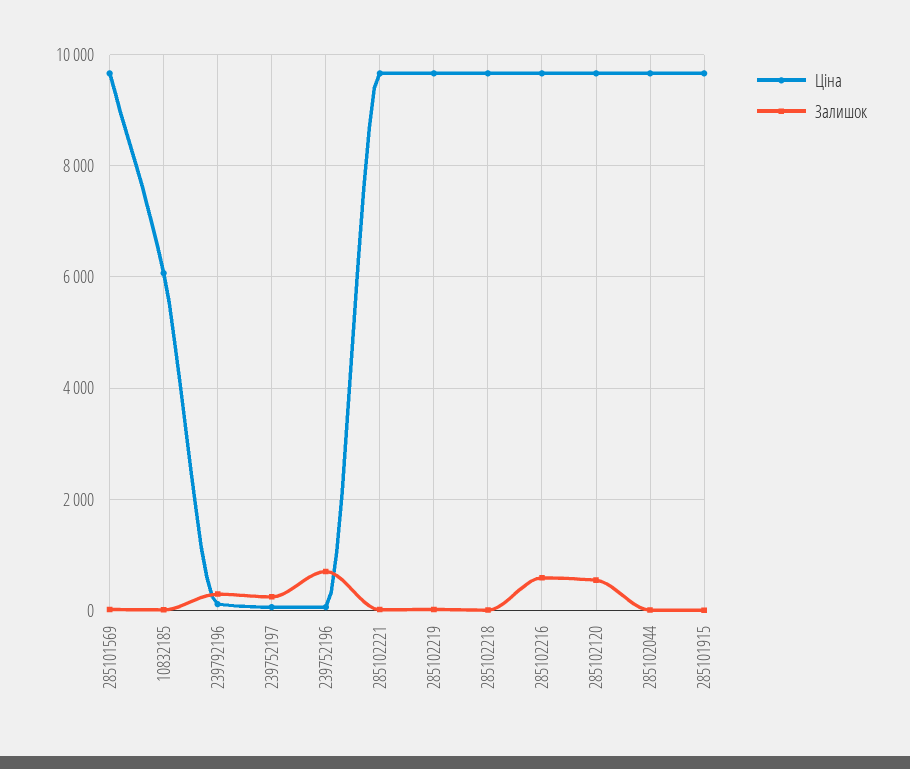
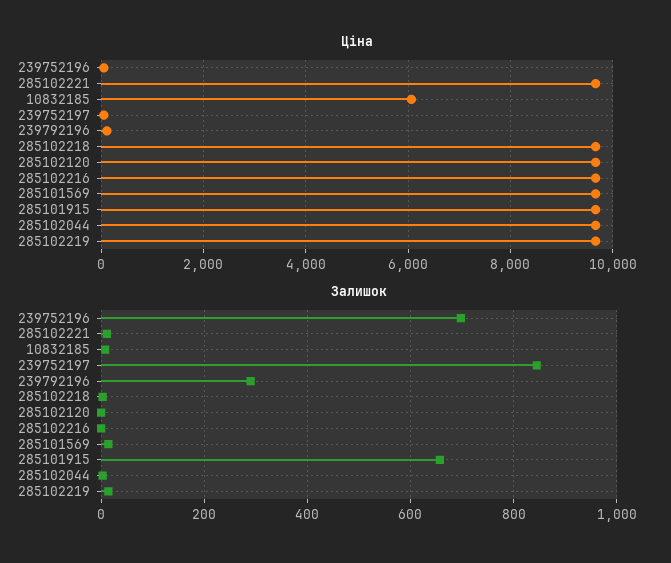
Залишок, 239752197: 200 -> 840
Залишок, 285102216: 600 -> 0
Залишок, 285102120: 600 -> 0
Залишок, 285101915: 0 -> 660

